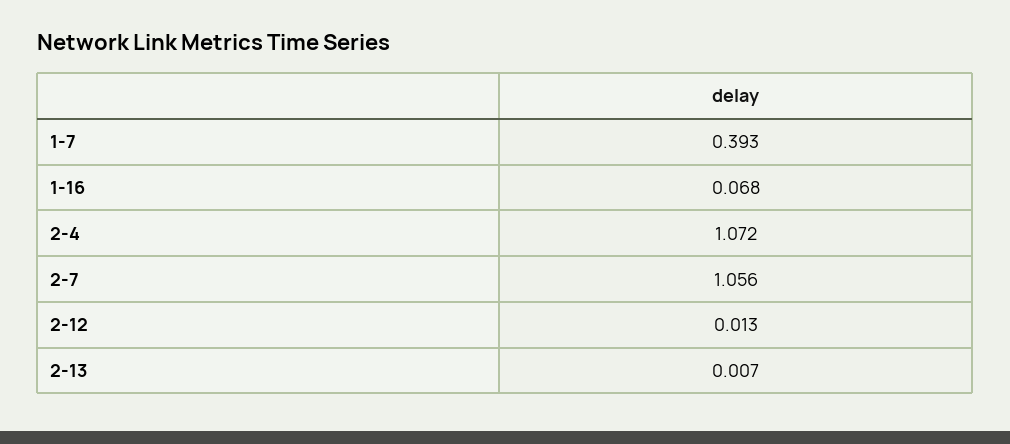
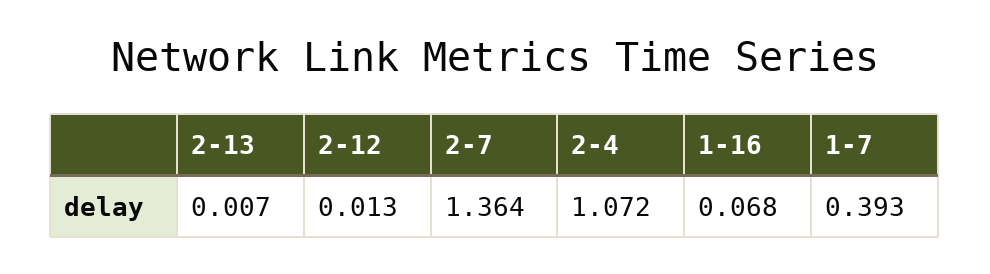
2-7: 1.056 -> 1.364

